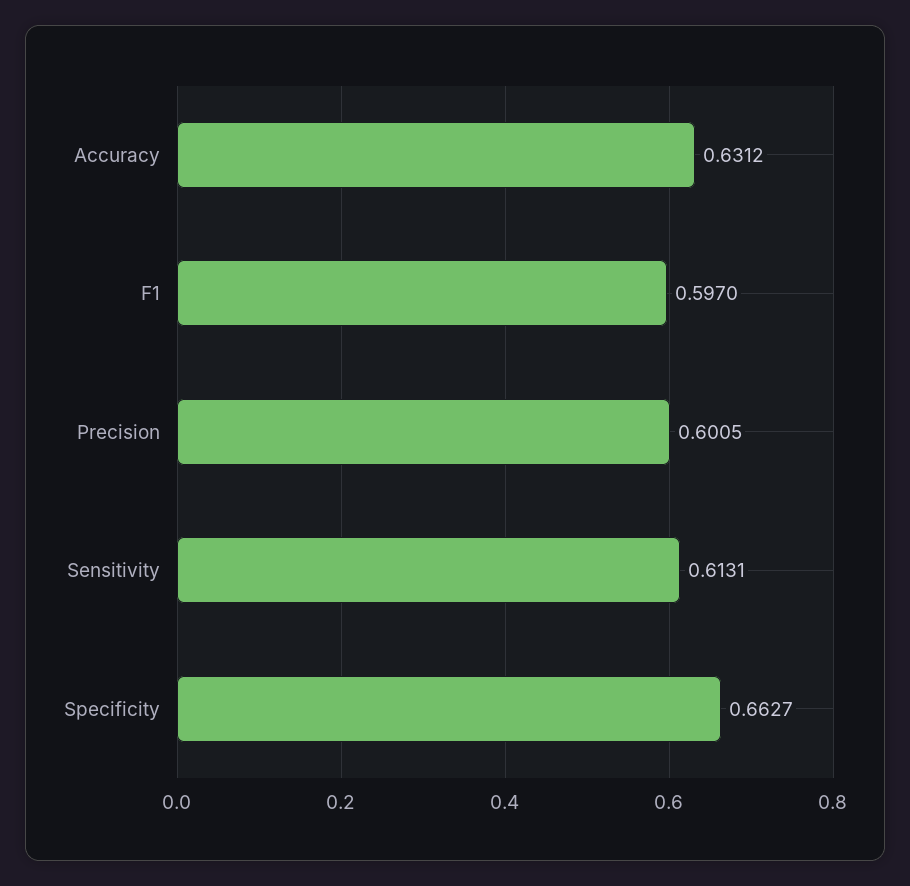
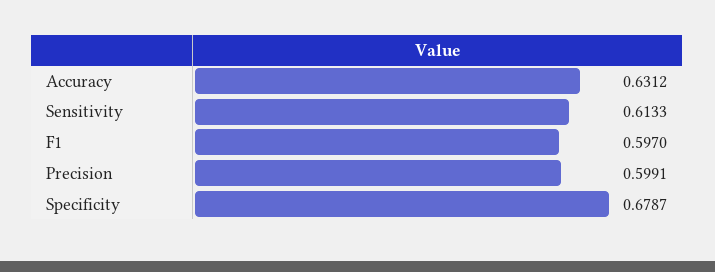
Precision: 0.6005 -> 0.5991
Sensitivity: 0.6131 -> 0.6133
Specificity: 0.6627 -> 0.6787

